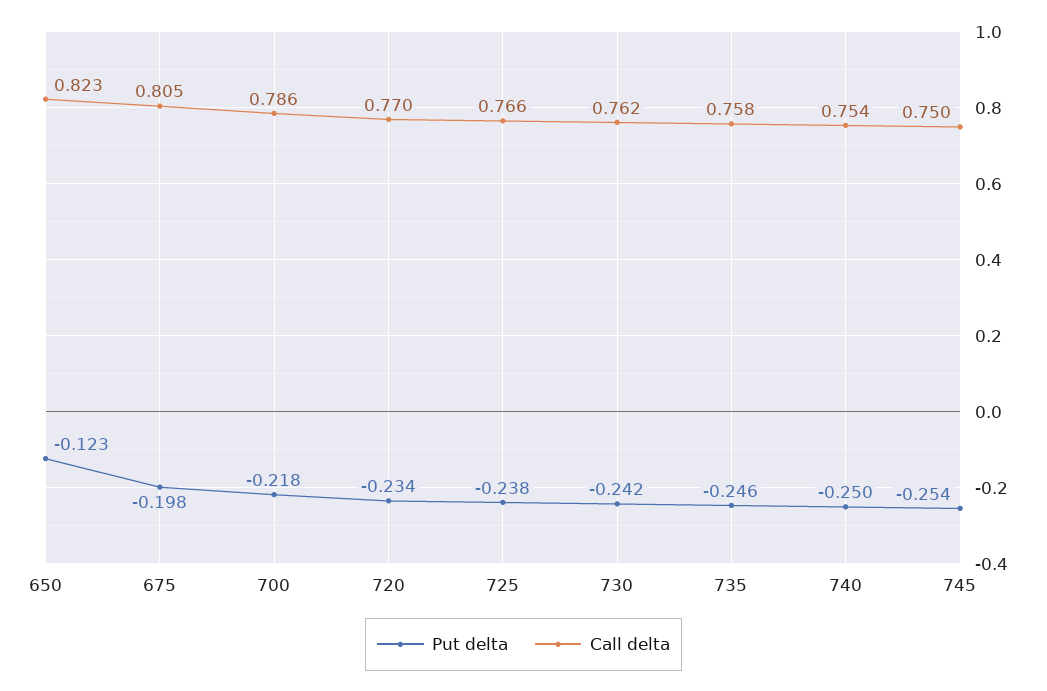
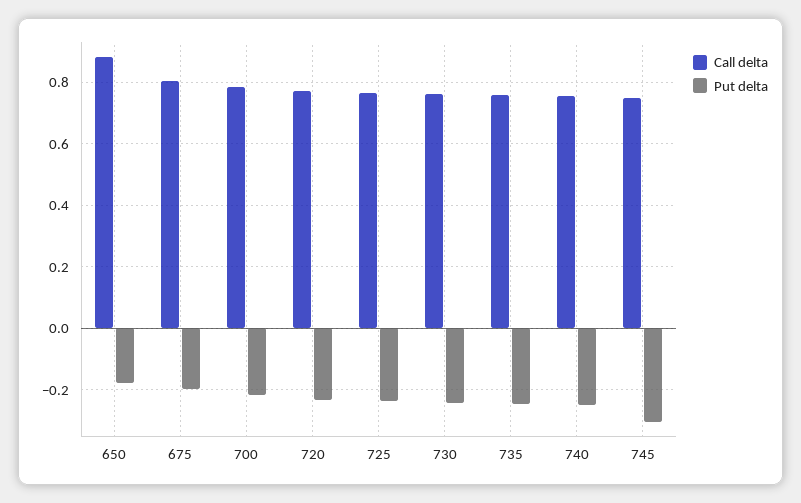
Put delta, 650: -0.123 -> -0.18
Call delta, 650: 0.823 -> 0.88
Put delta, 745: -0.254 -> -0.3

